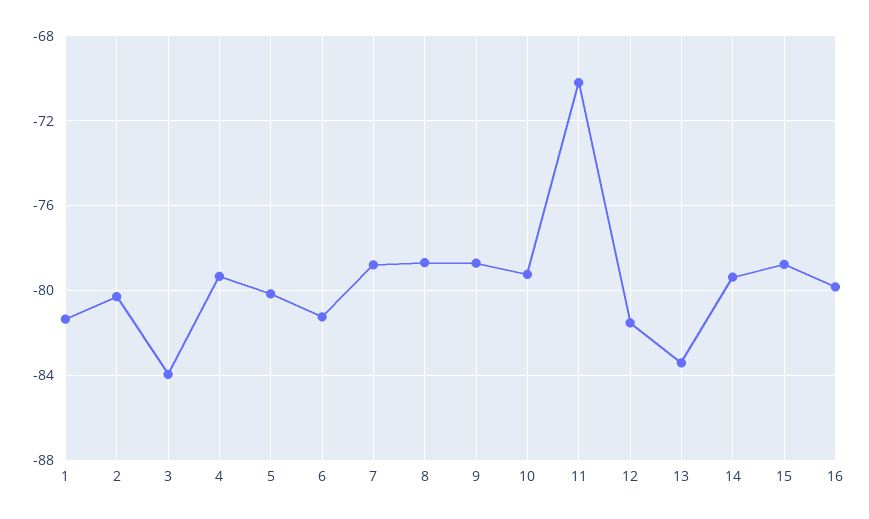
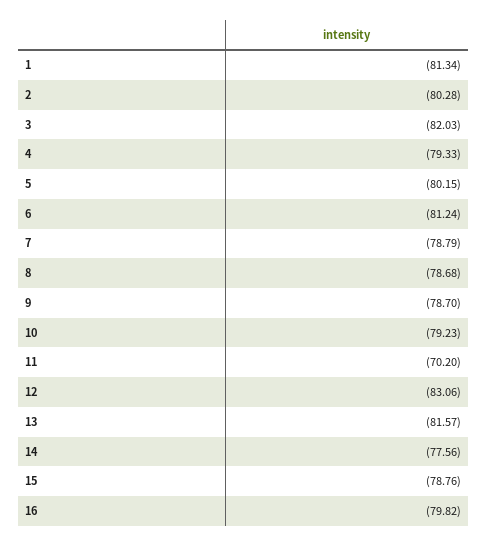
3: -84 -> -82.03
12: -81.5 -> -83.06
13: -83.5 -> -81.57
14: -79.5 -> -77.56

